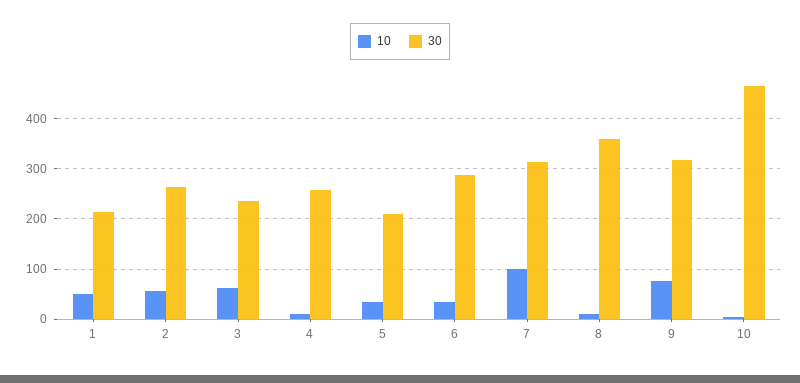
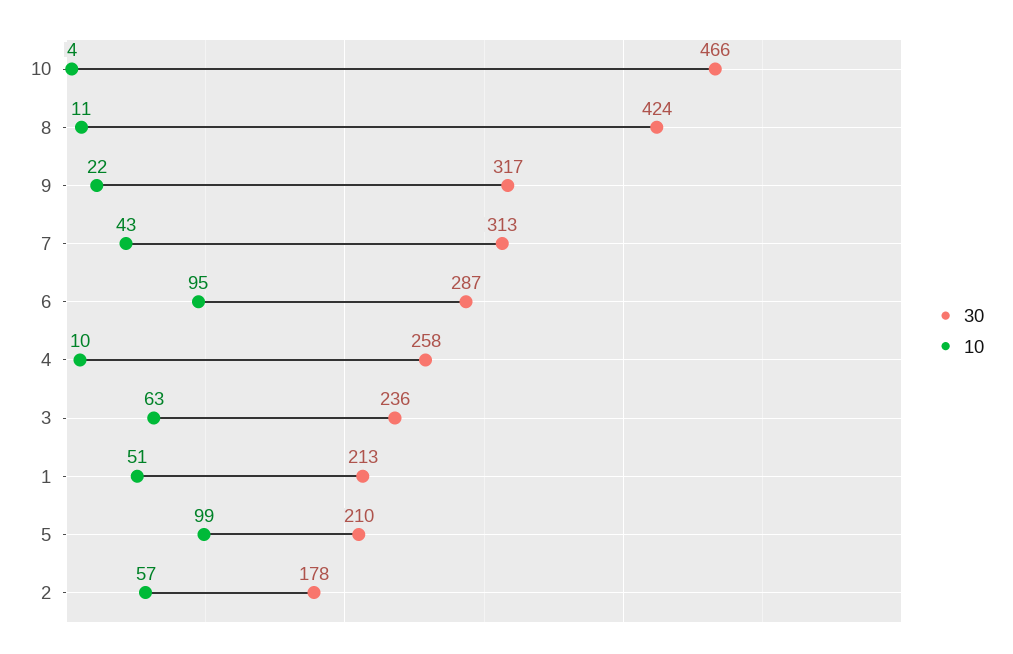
30, 2: 260 -> 178
10, 5: 40 -> 99
10, 6: 40 -> 95
10, 7: 100 -> 43
30, 8: 360 -> 424
10, 9: 80 -> 22

